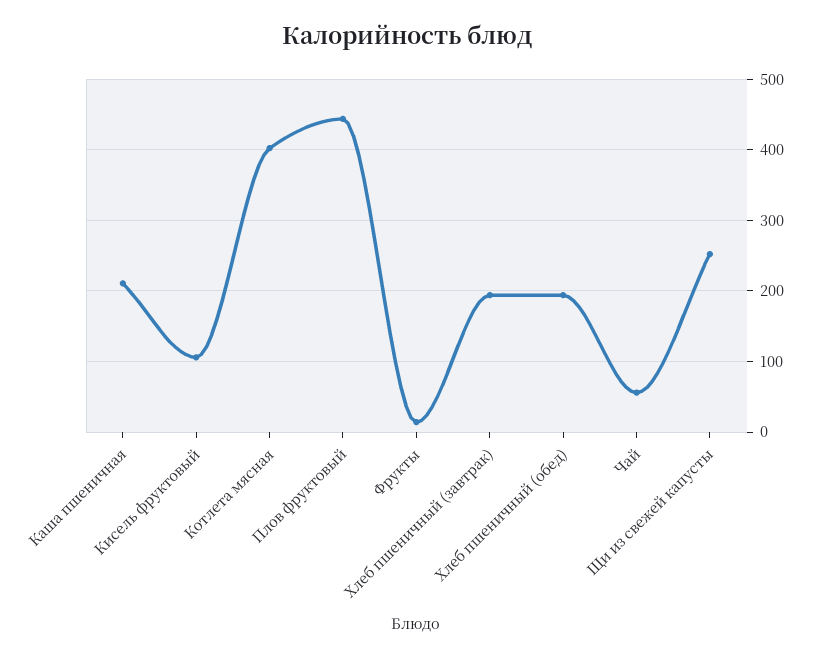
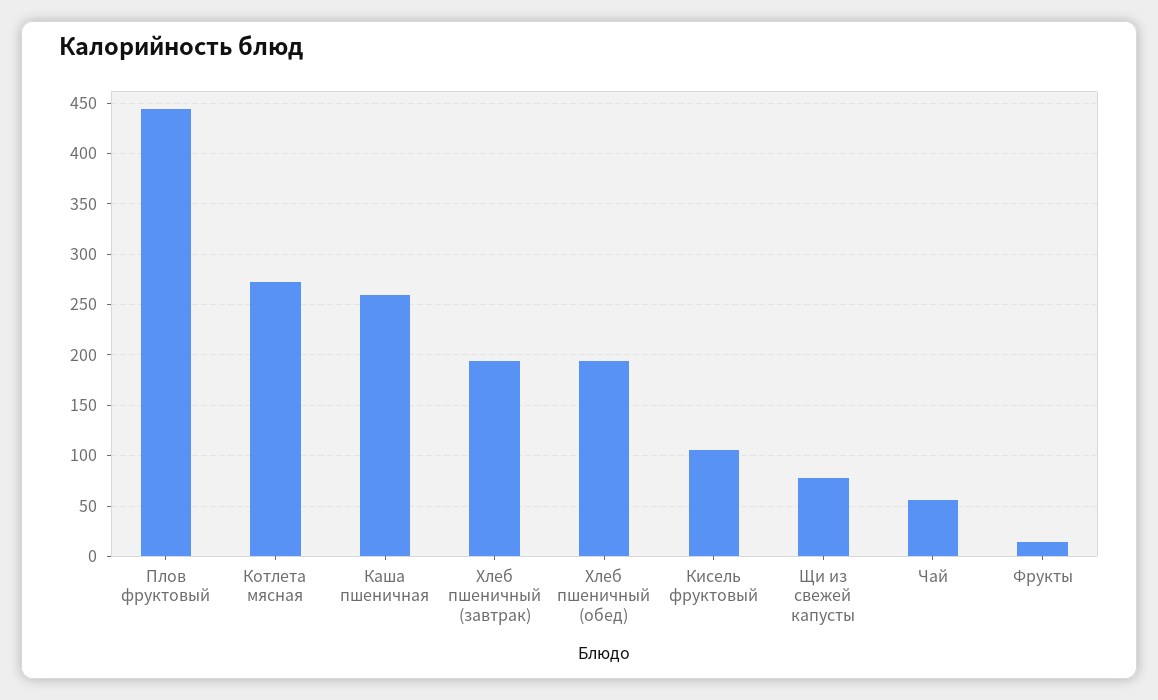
Каша пшеничная: 210 -> 260
Котлета мясная: 400 -> 270
Щи из свежей капусты: 250 -> 80

